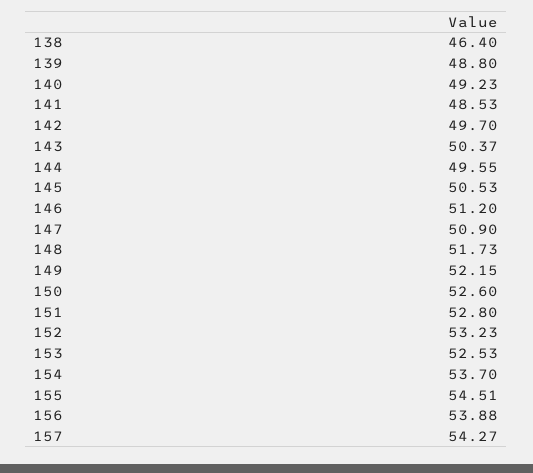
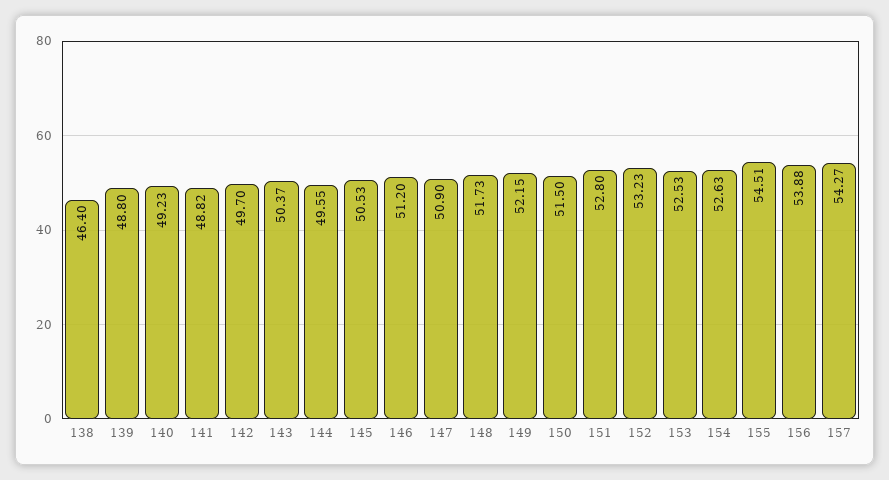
141: 48.53 -> 48.82
150: 52.6 -> 51.5
154: 53.7 -> 52.63

